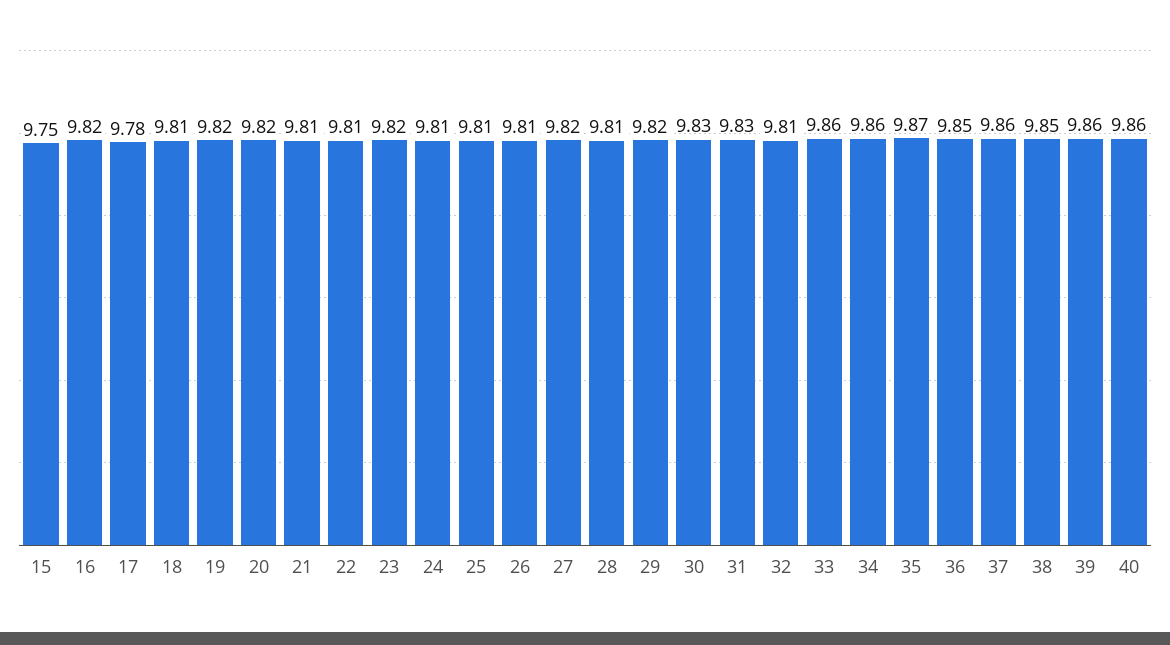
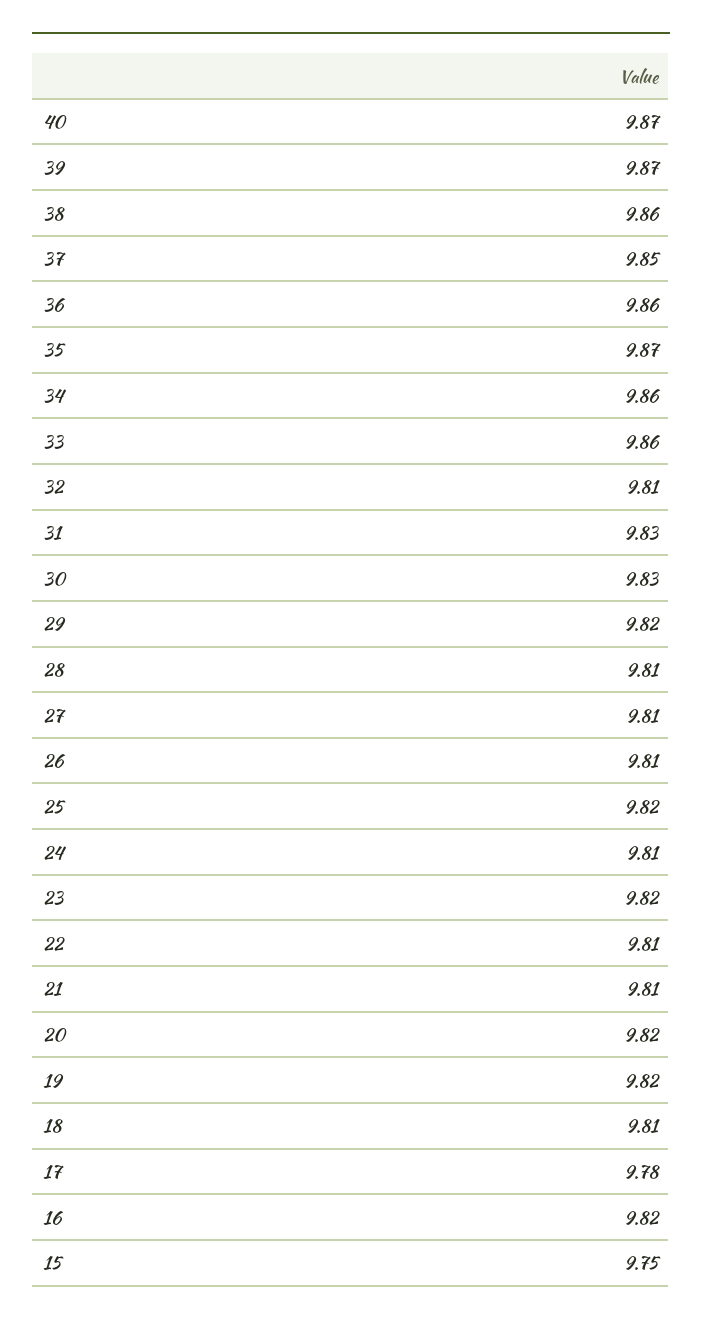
25: 9.81 -> 9.82
27: 9.82 -> 9.81
36: 9.85 -> 9.86
37: 9.86 -> 9.85
38: 9.85 -> 9.86
39: 9.86 -> 9.87
40: 9.86 -> 9.87

